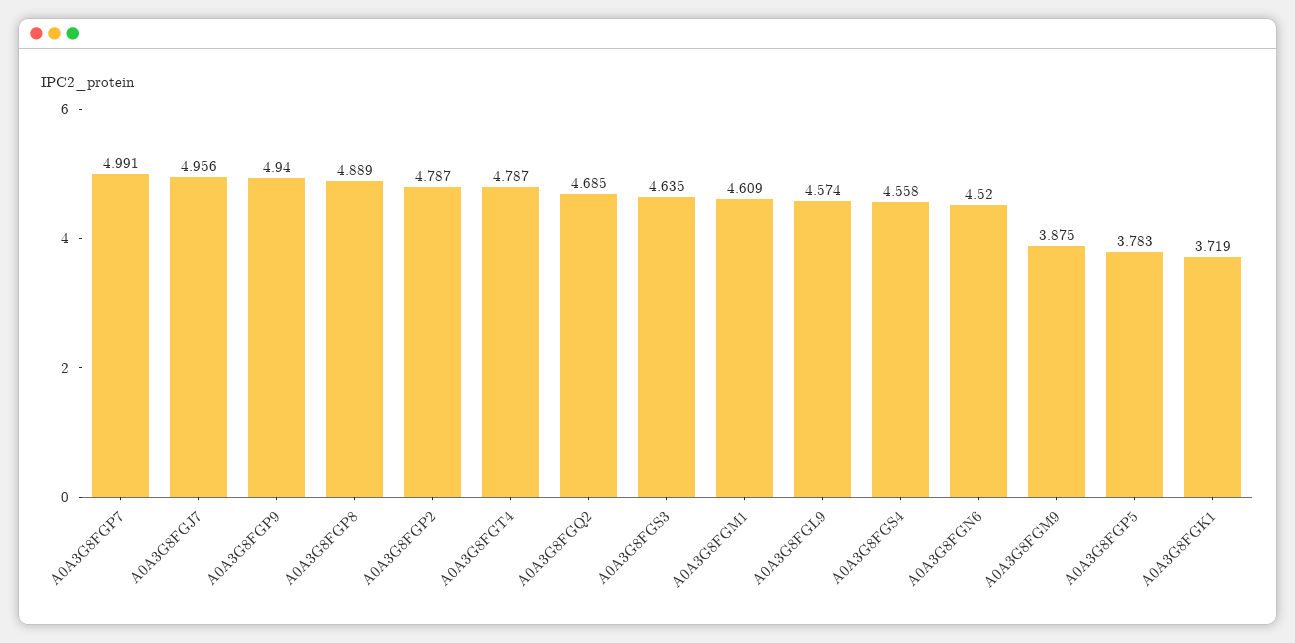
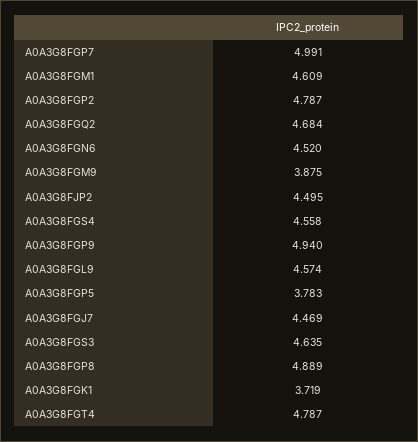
A0A3G8FGJ7: 4.956 -> 4.469
A0A3G8FGQ2: 4.685 -> 4.684
A0A3G8FJP2: none -> 4.495

